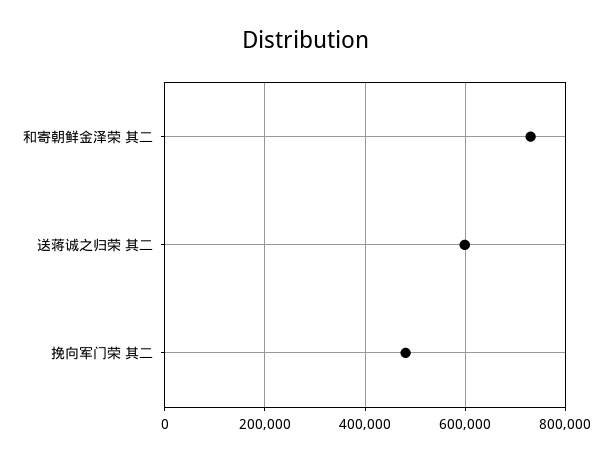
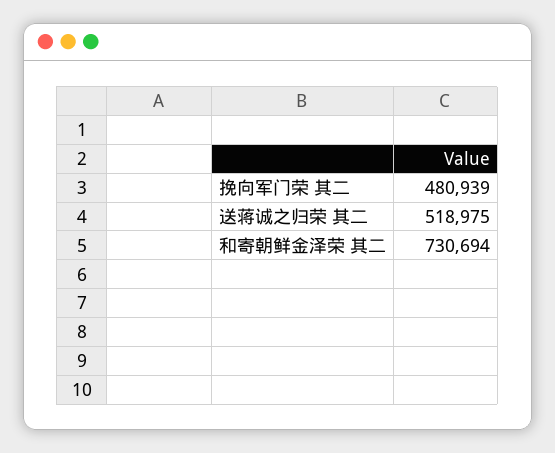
送蒋诚之归荣 其二: 600000 -> 518975

